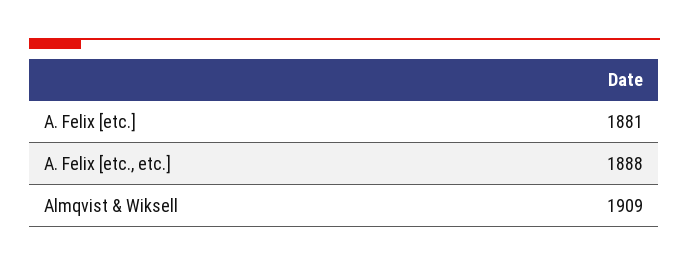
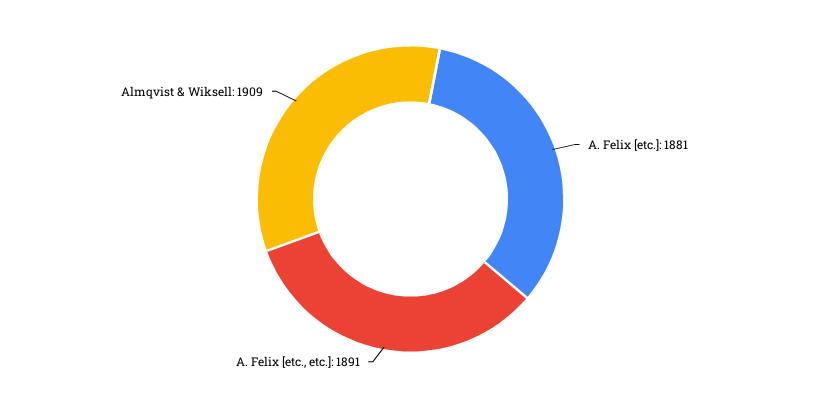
A. Felix [etc., etc.]: 1888 -> 1891

